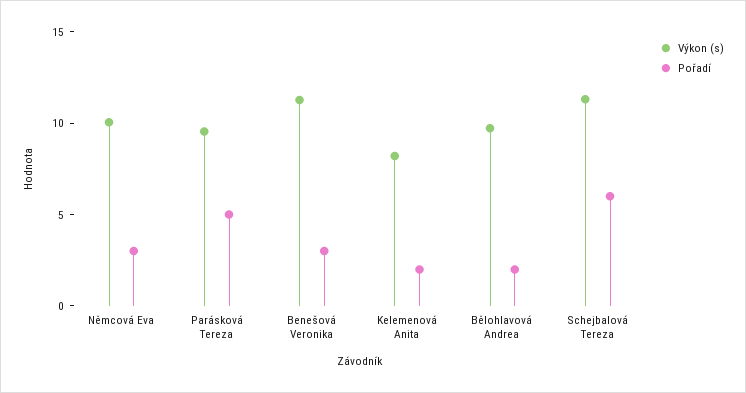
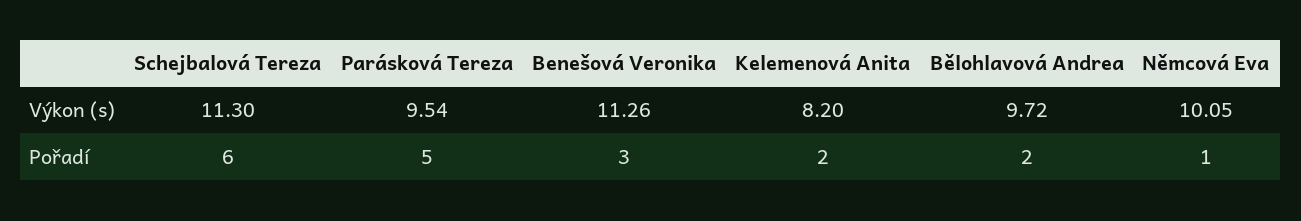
Pořadí, Němcová Eva: 3 -> 1

